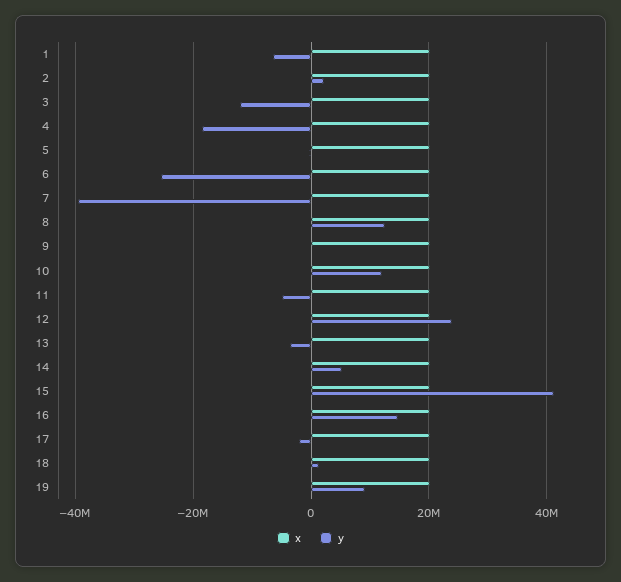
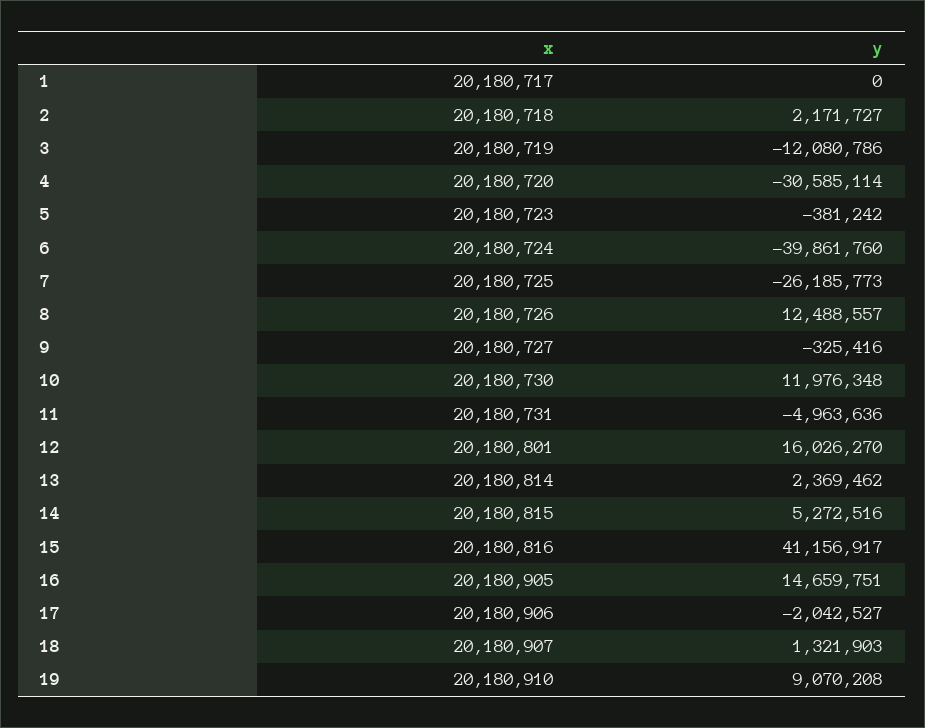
y, 1: -6000000 -> 0
y, 4: -18000000 -> -30585114
y, 6: -26000000 -> -39861760
y, 7: -40000000 -> -26185773
y, 12: 24000000 -> 16026270
y, 13: -4000000 -> 2369462

